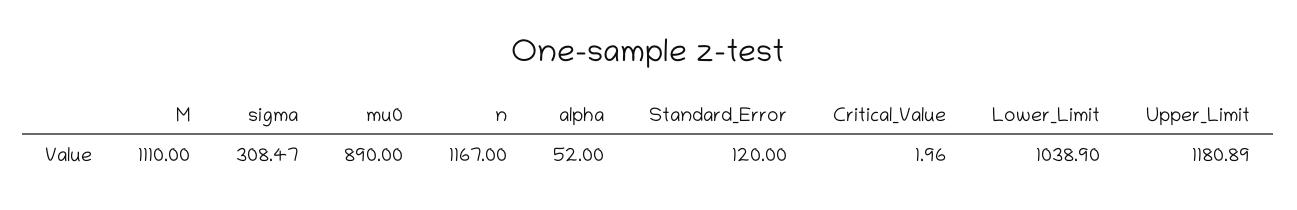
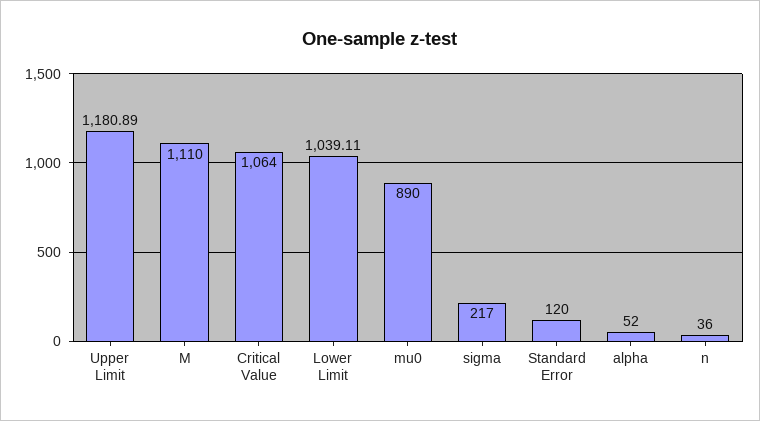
sigma: 308.47 -> 217
n: 1167 -> 36
Critical_Value: 1.96 -> 1064
Lower_Limit: 1038.9 -> 1039.11

